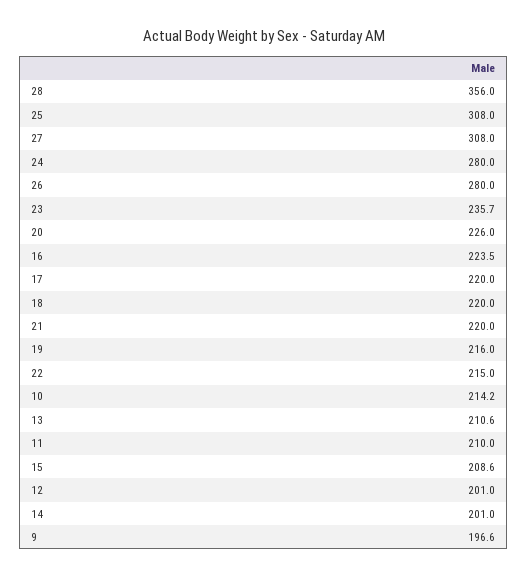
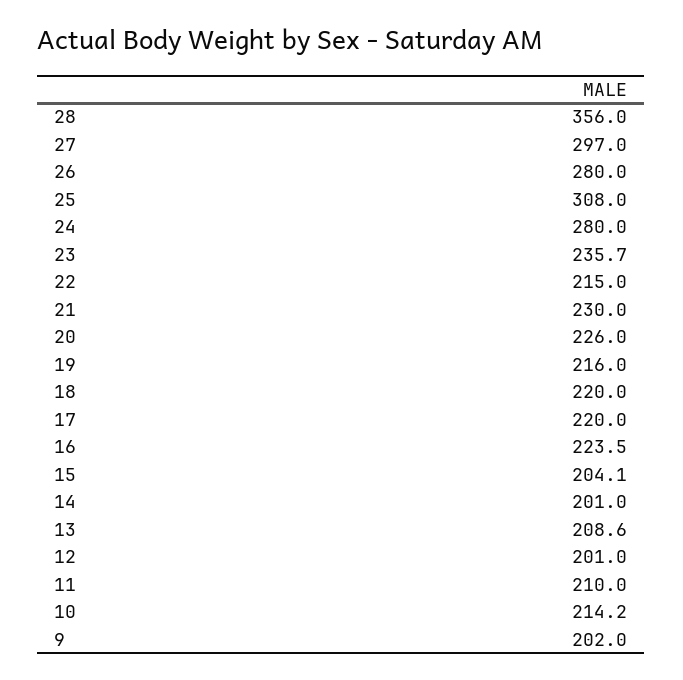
27: 308 -> 297
21: 220 -> 230
13: 210.6 -> 208.6
15: 208.6 -> 204.1
9: 196.6 -> 202

